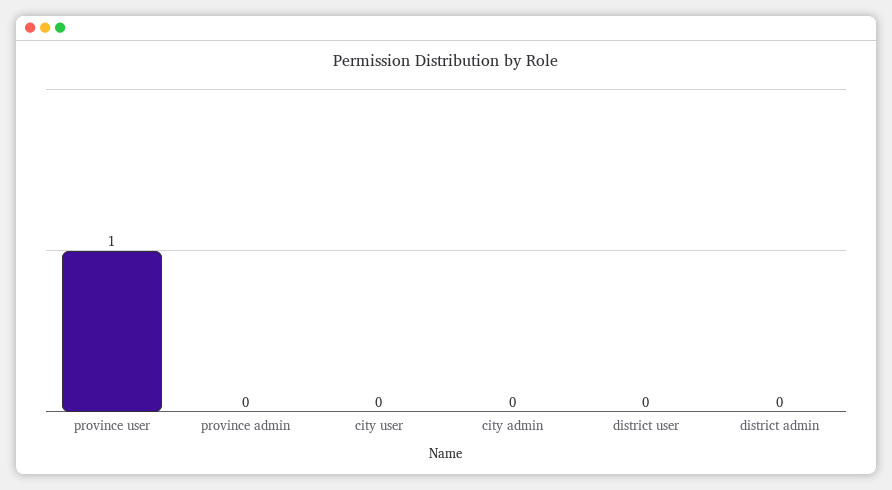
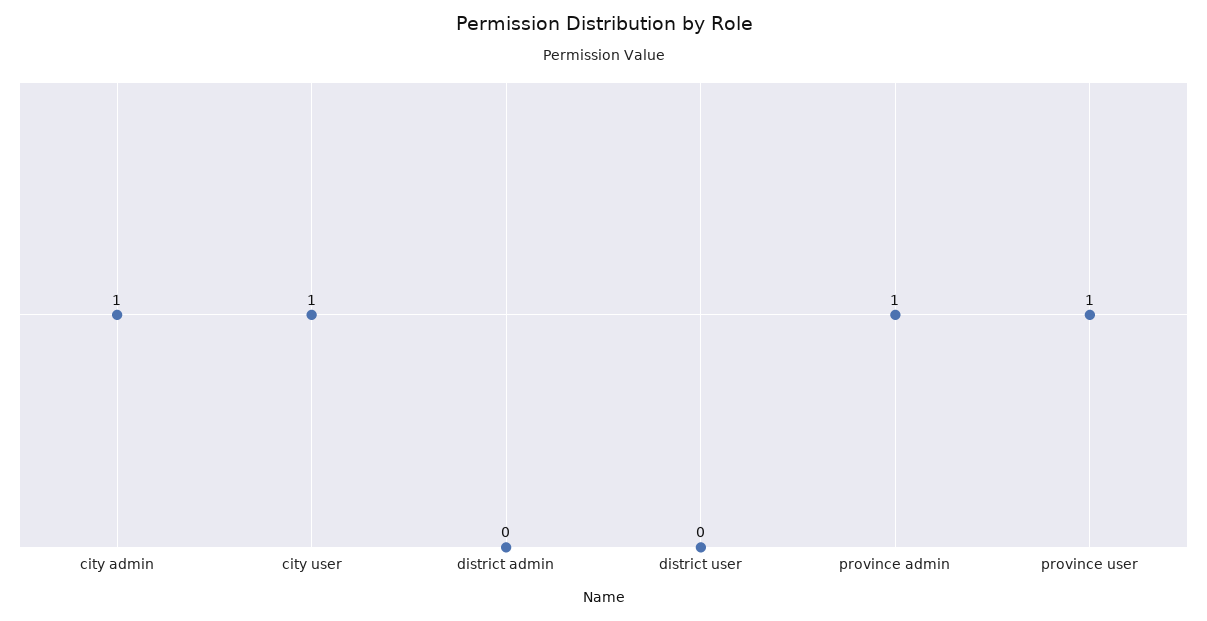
province admin: 0 -> 1
city user: 0 -> 1
city admin: 0 -> 1

